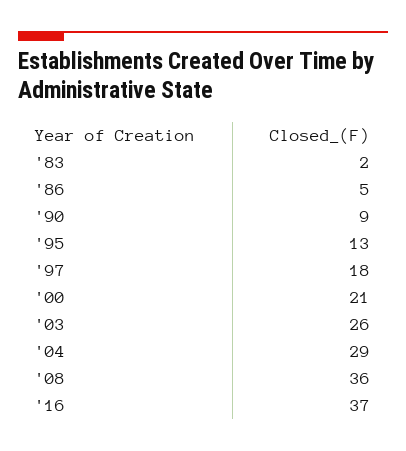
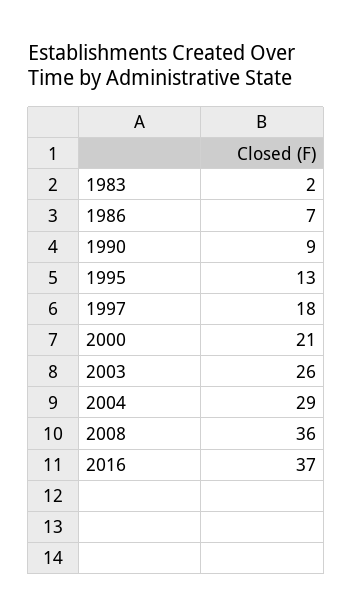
'86: 5 -> 7

